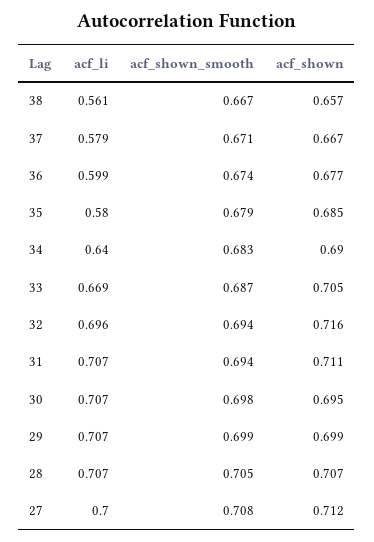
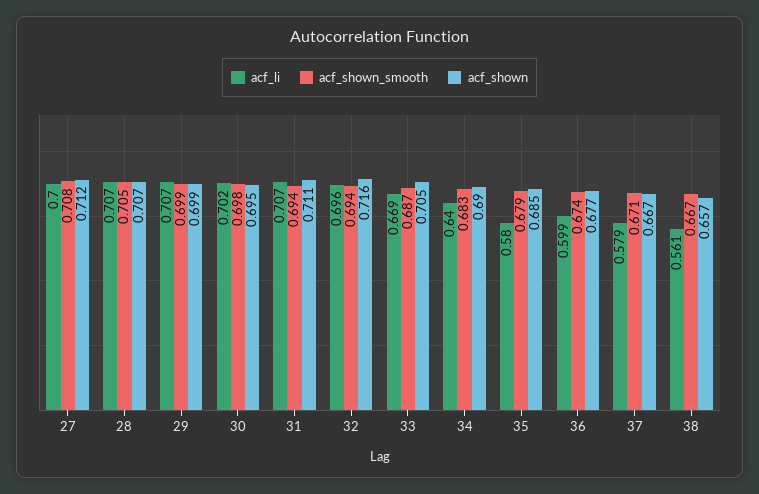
acf_li, 30: 0.707 -> 0.702

